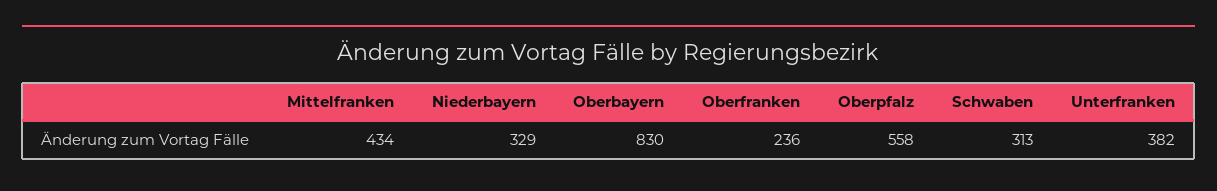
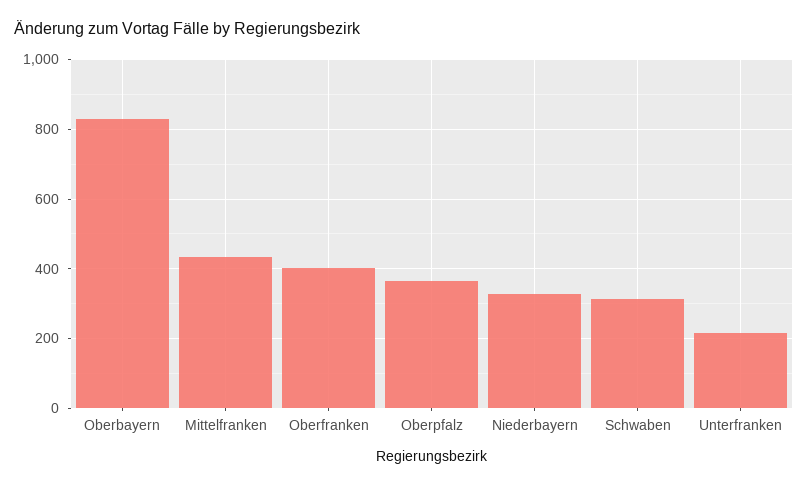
Oberfranken: 236 -> 400
Oberpfalz: 558 -> 360
Unterfranken: 382 -> 220

